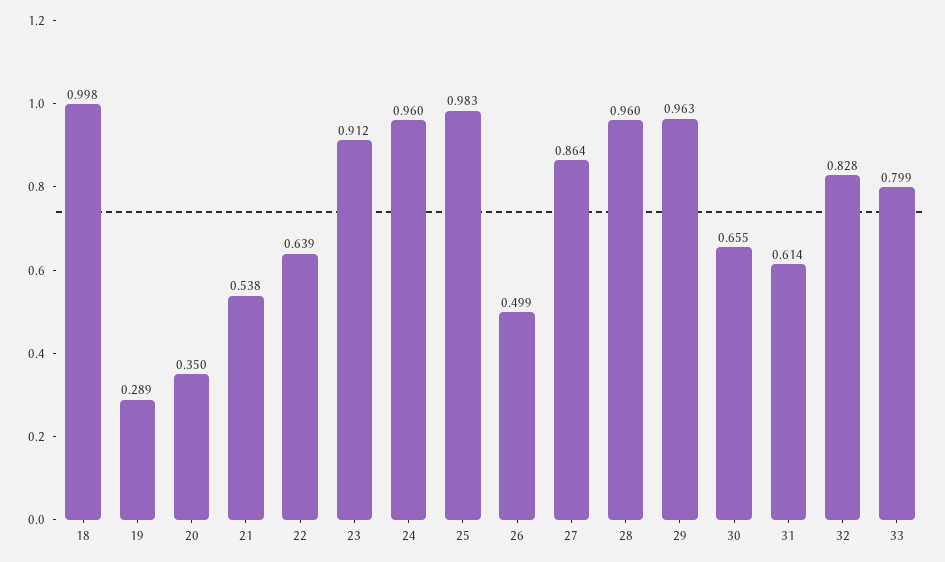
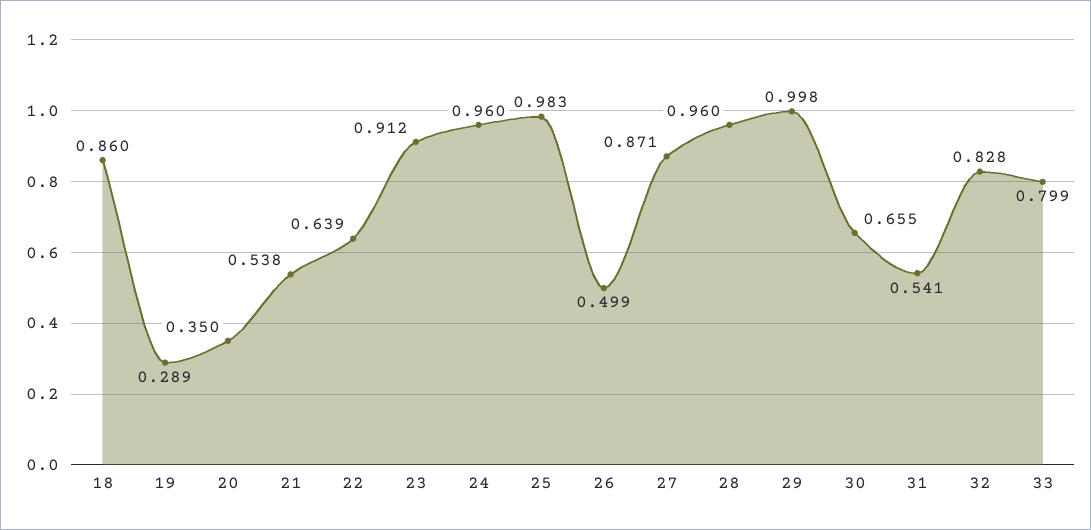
18: 0.998 -> 0.86
27: 0.864 -> 0.871
29: 0.963 -> 0.998
31: 0.614 -> 0.541

